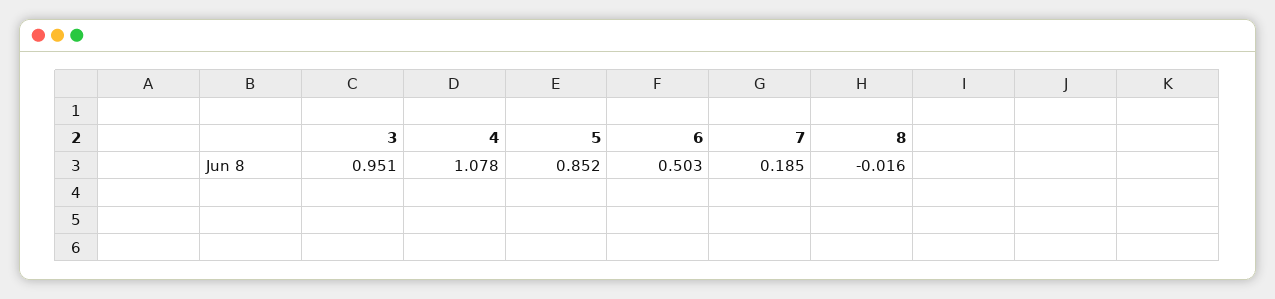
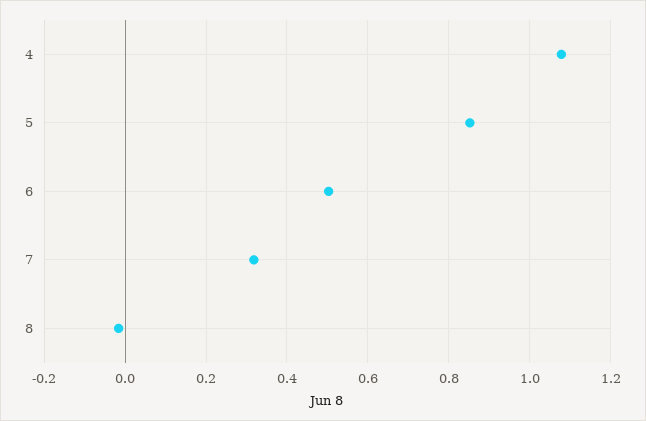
3: 0.951 -> none
7: 0.185 -> 0.32

